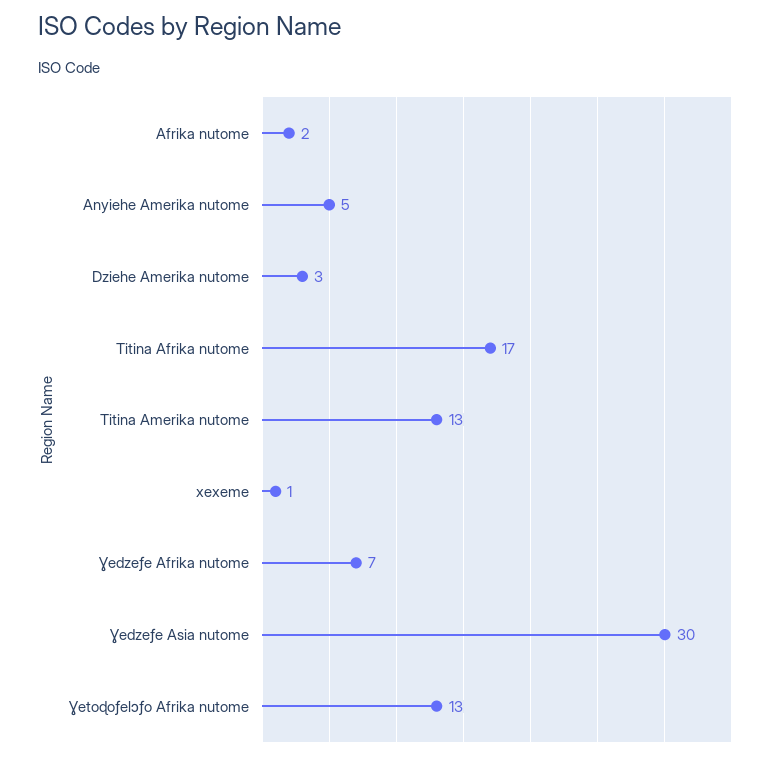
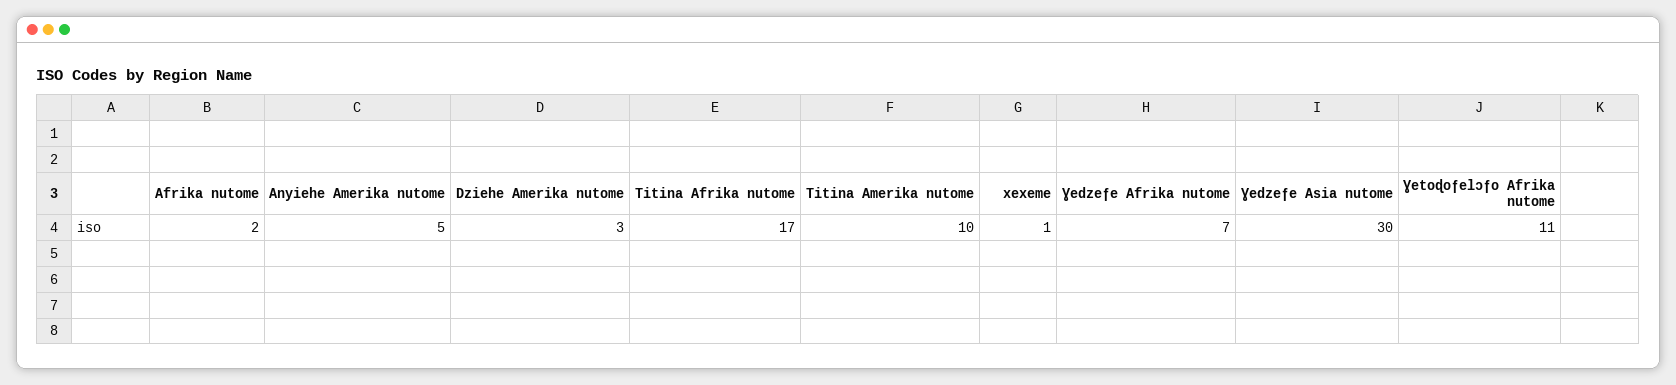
Titina Amerika nutome: 13 -> 10
Ɣetoɖoƒelɔƒo Afrika nutome: 13 -> 11

